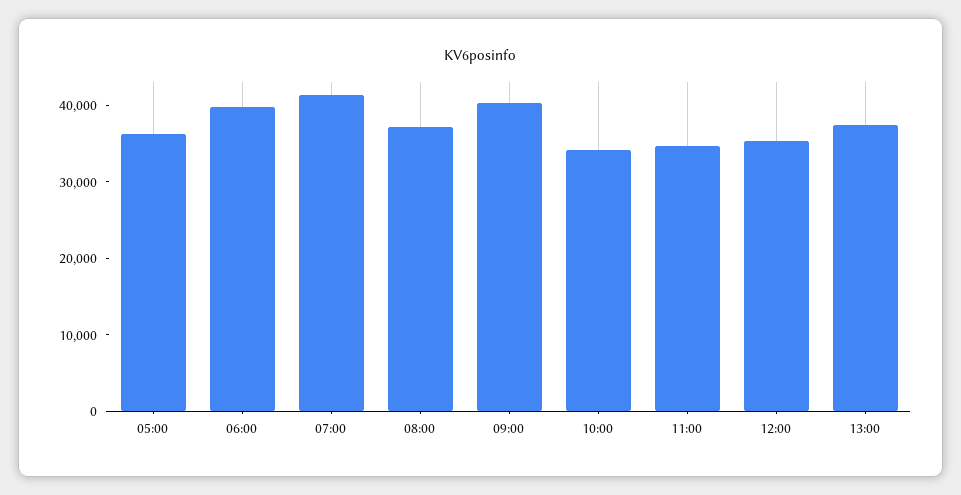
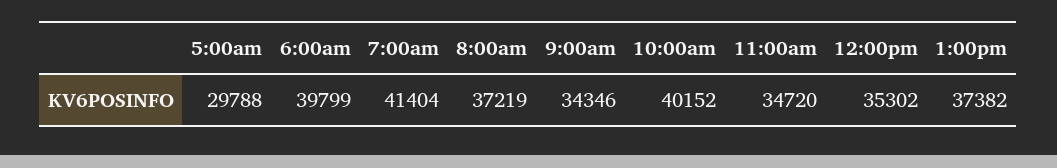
05:00: 36000 -> 29788
09:00: 40000 -> 34346
10:00: 34000 -> 40152

